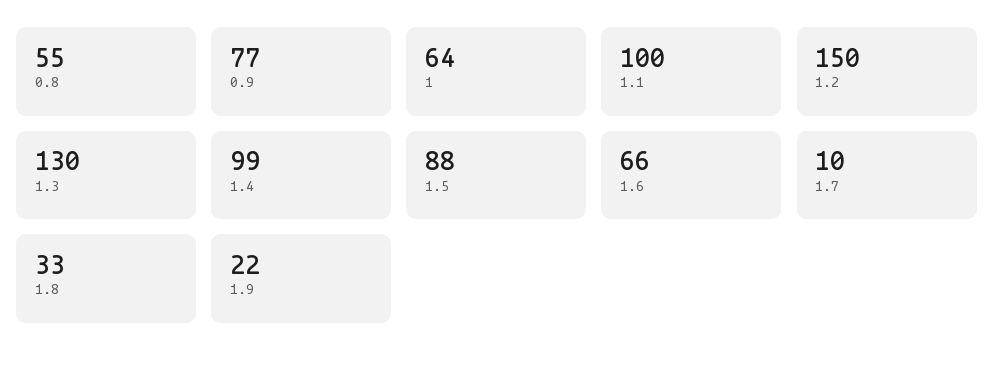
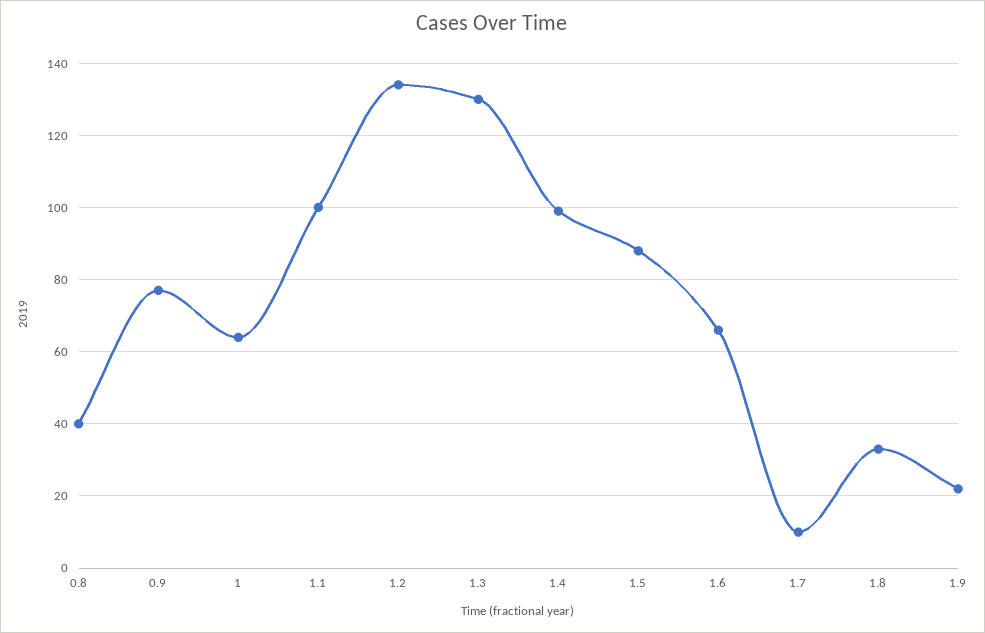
0.8: 55 -> 40
1.2: 150 -> 135

